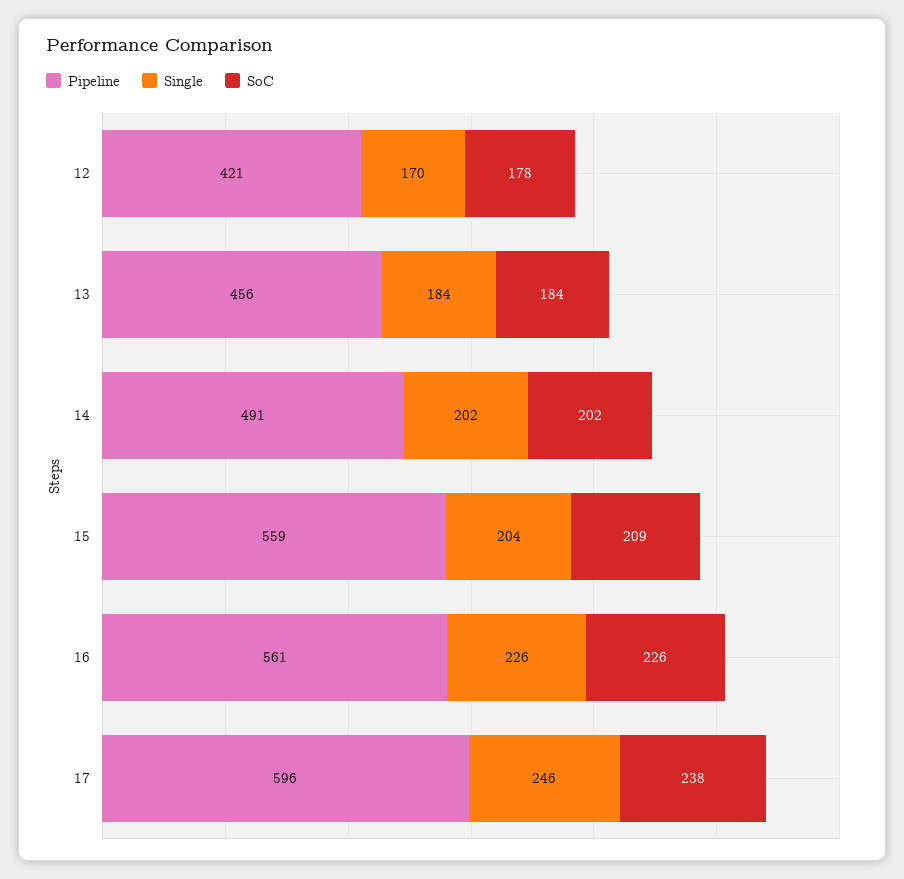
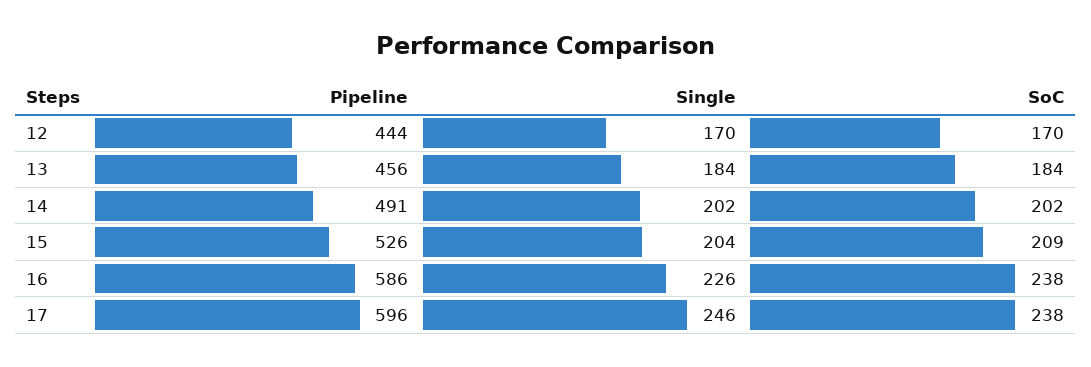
Pipeline, 12: 421 -> 444
SoC, 12: 178 -> 170
Pipeline, 15: 559 -> 526
Pipeline, 16: 561 -> 586
SoC, 16: 226 -> 238

